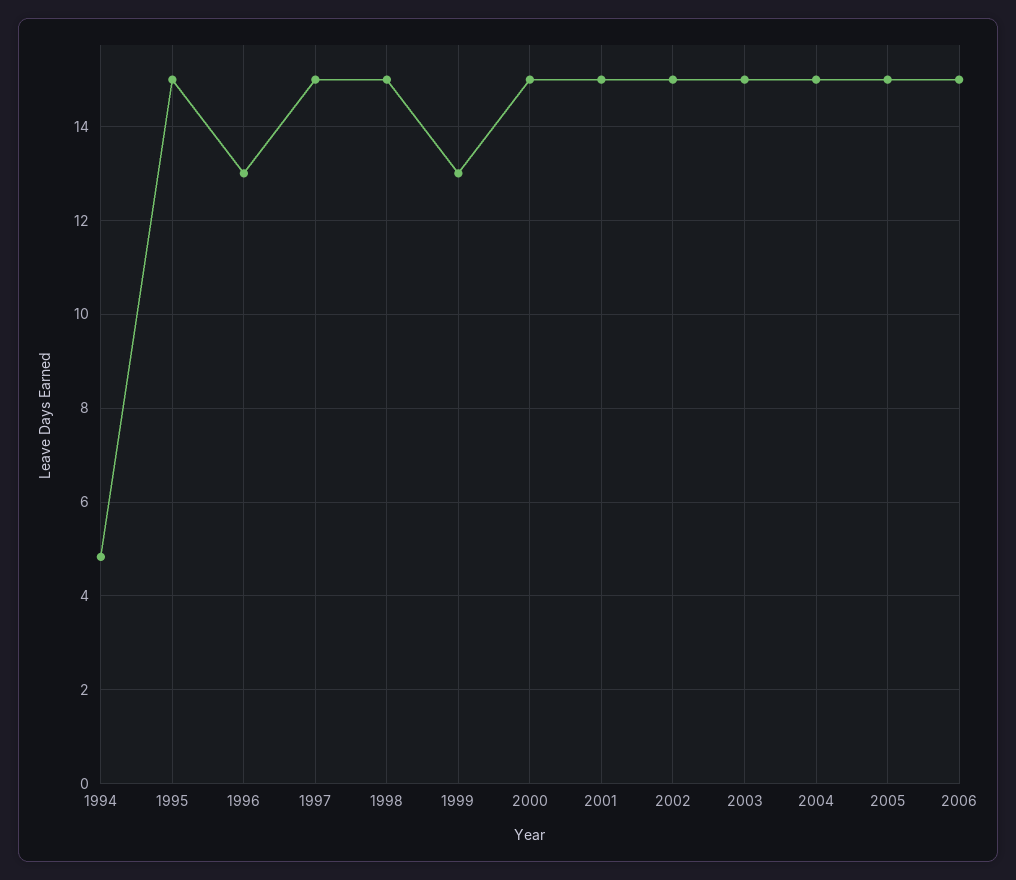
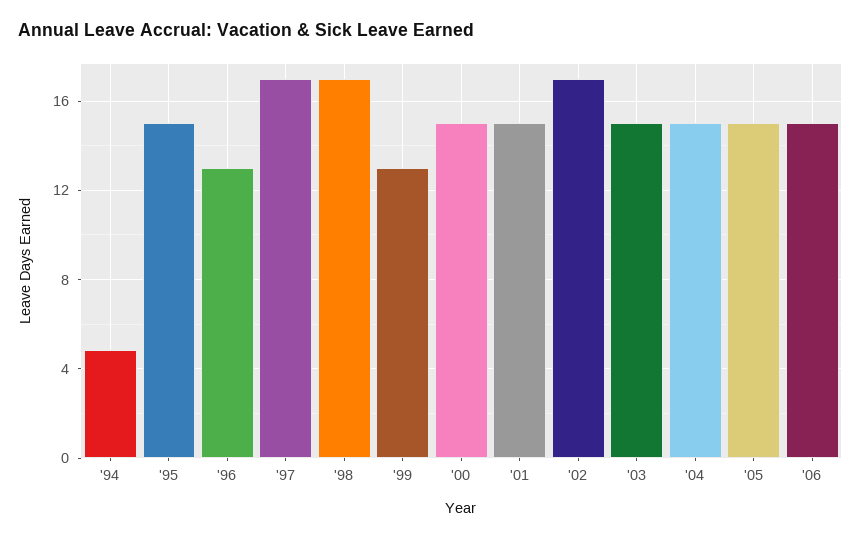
1997: 15 -> 17
1998: 15 -> 17
2002: 15 -> 17

